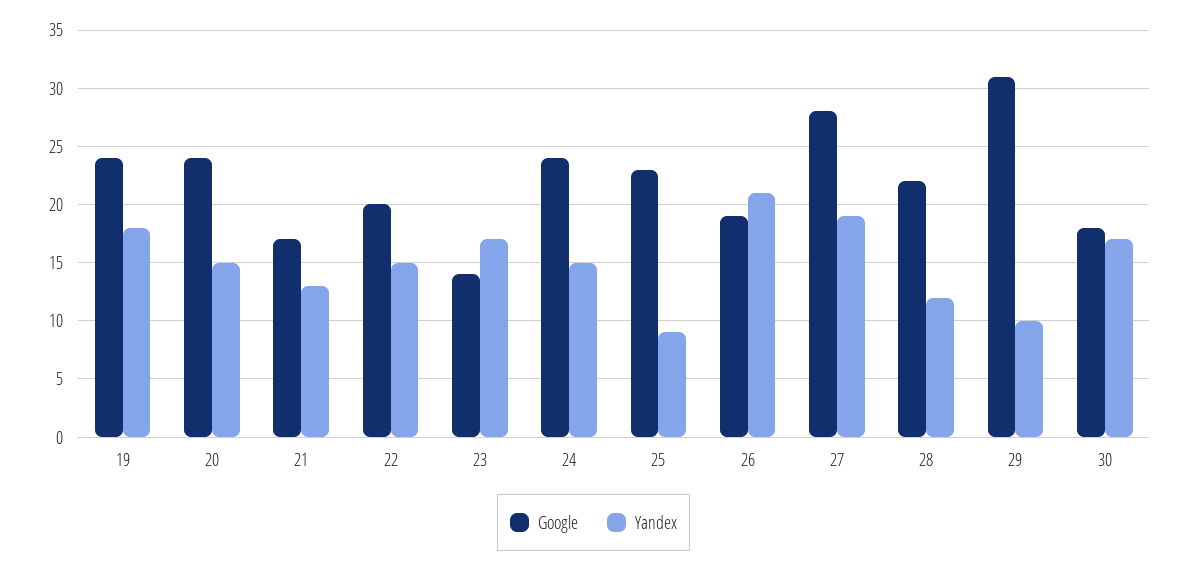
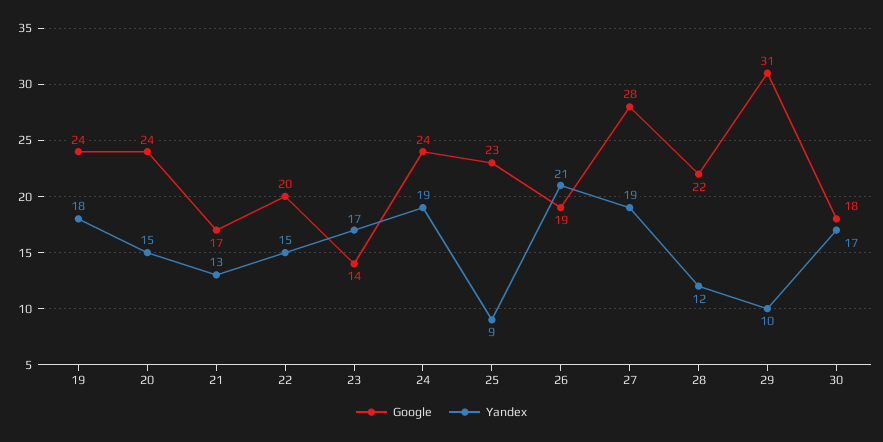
Yandex, 24: 15 -> 19

